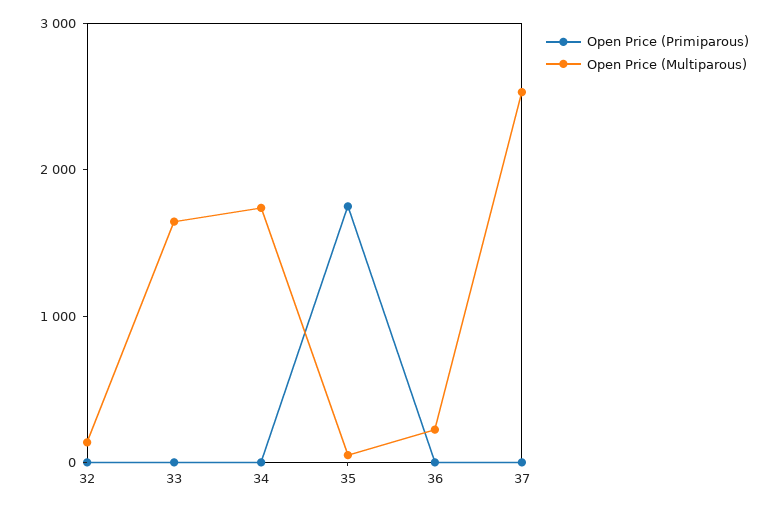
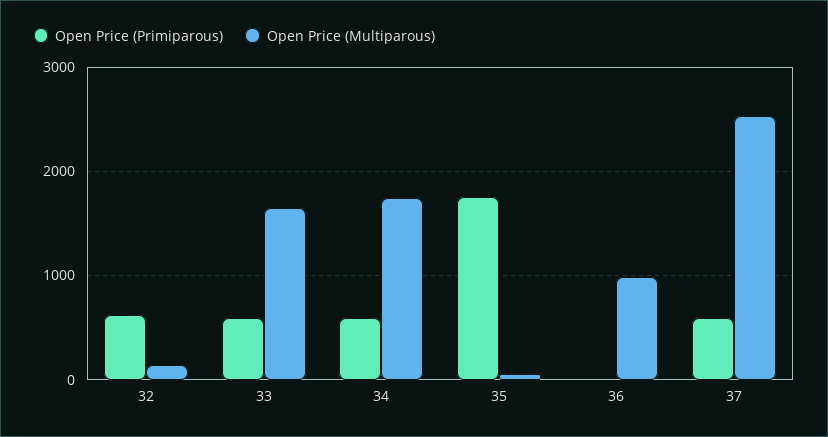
Open Price (Primiparous), 32: 0 -> 600
Open Price (Primiparous), 33: 0 -> 600
Open Price (Primiparous), 34: 0 -> 600
Open Price (Multiparous), 36: 200 -> 1000
Open Price (Primiparous), 37: 0 -> 600

